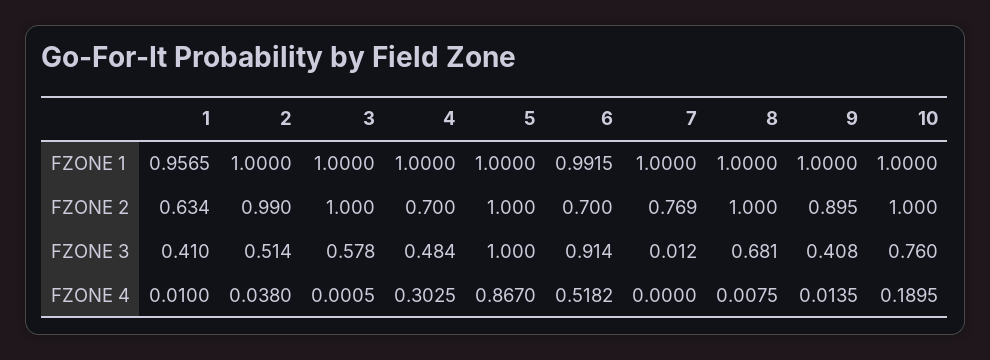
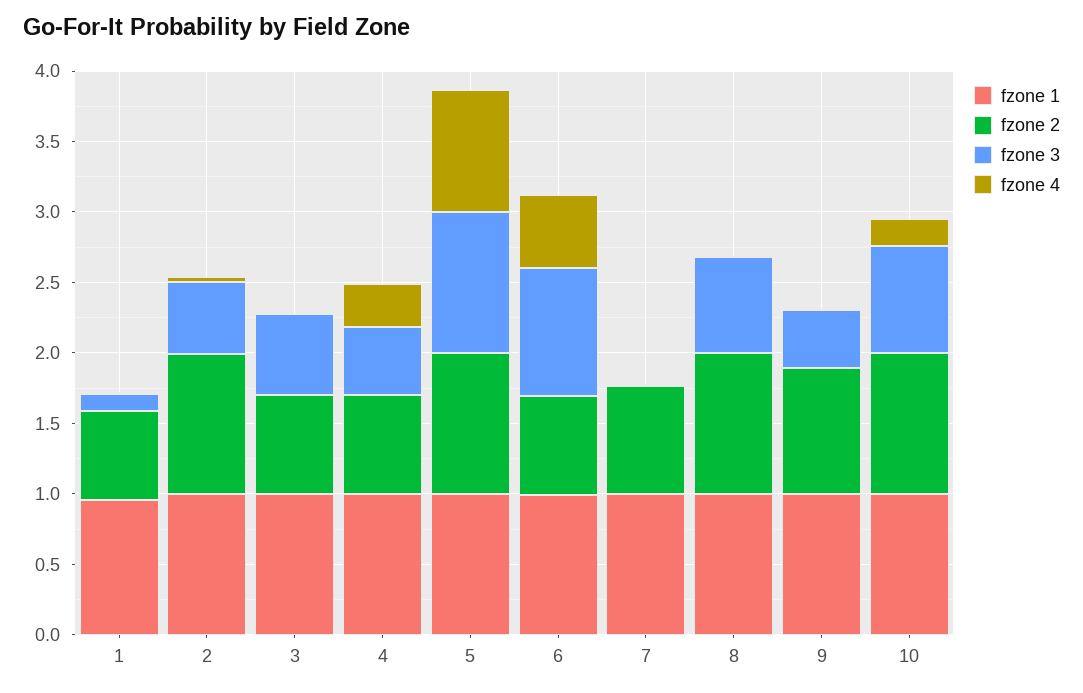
FZONE 2, 3: 1 -> 0.7
FZONE 3, 1: 0.41 -> 0.1

